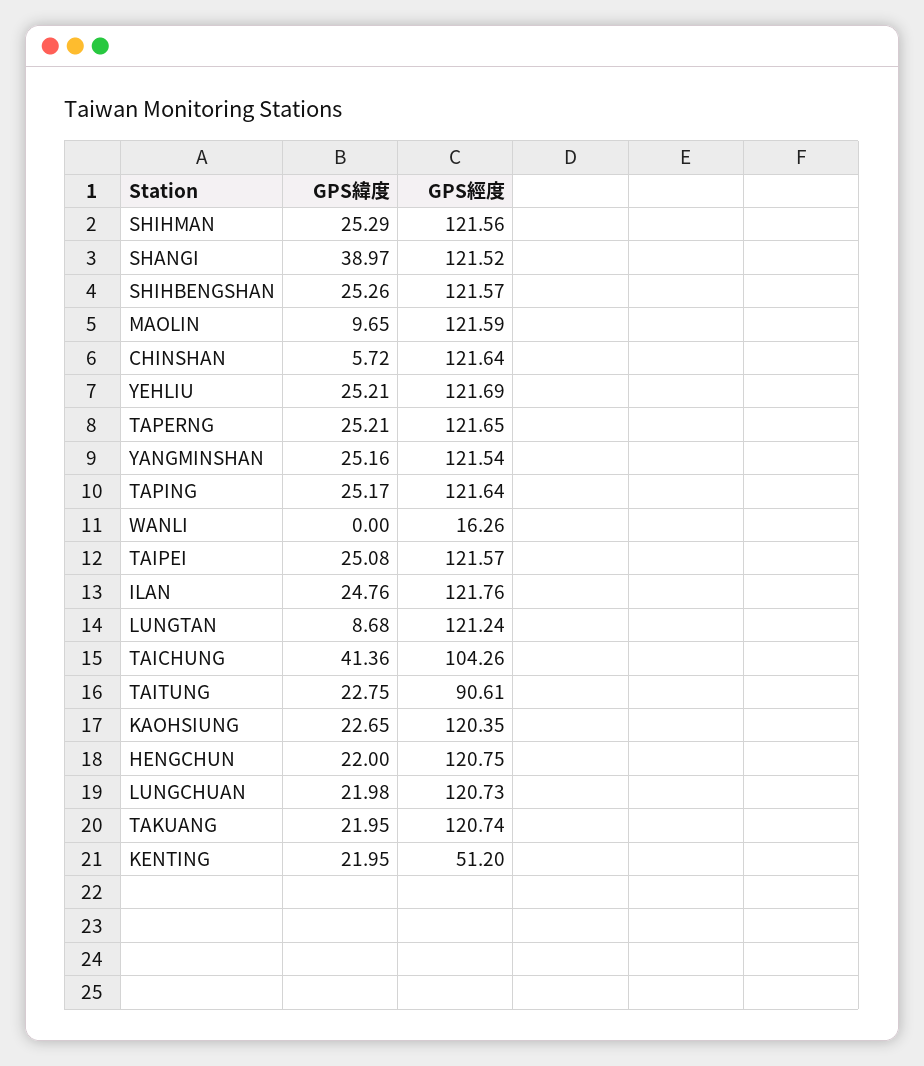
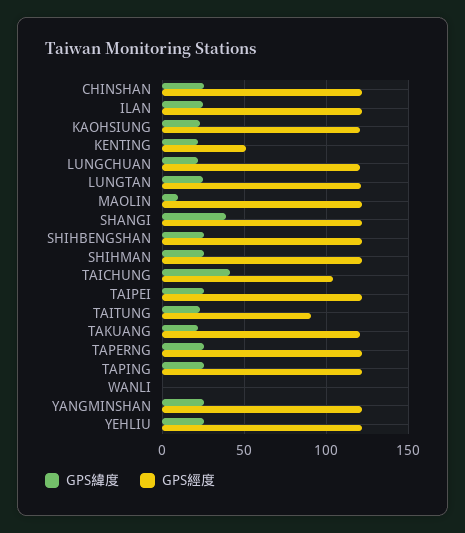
GPS緯度, CHINSHAN: 5.72 -> 25
GPS經度, WANLI: 16.26 -> 0
GPS緯度, LUNGTAN: 8.68 -> 25
GPS緯度, HENGCHUN: 22 -> none
GPS經度, HENGCHUN: 120.75 -> none

